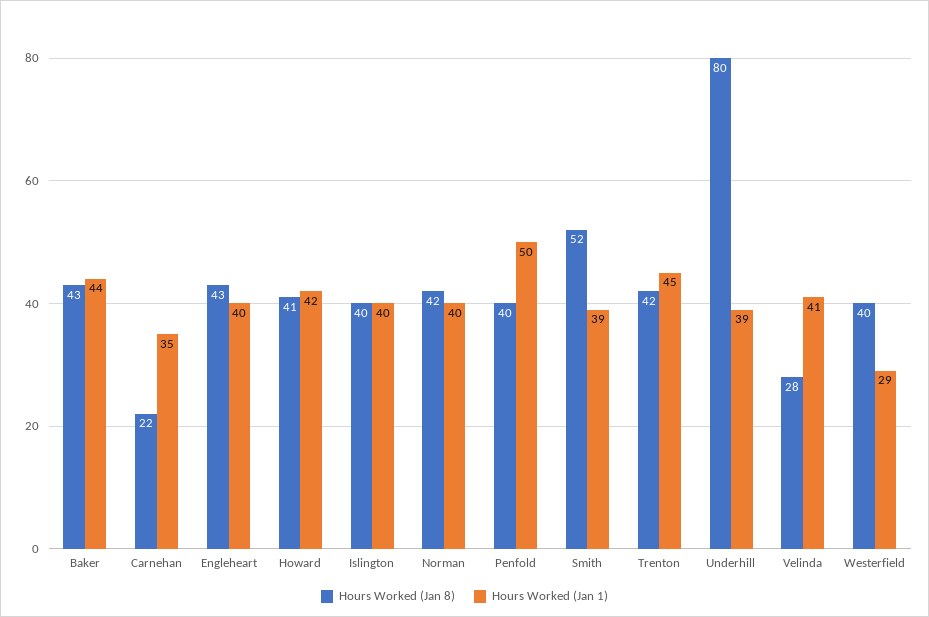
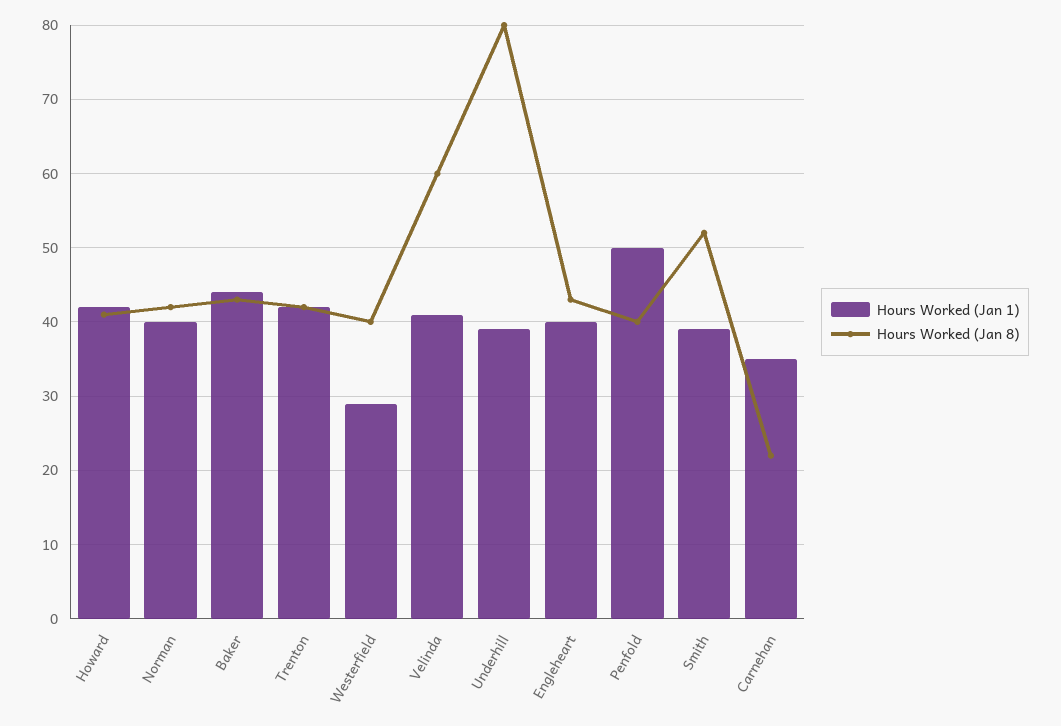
Hours Worked (Jan 8), Islington: 40 -> none
Hours Worked (Jan 1), Islington: 40 -> none
Hours Worked (Jan 1), Trenton: 45 -> 42
Hours Worked (Jan 8), Velinda: 28 -> 60

